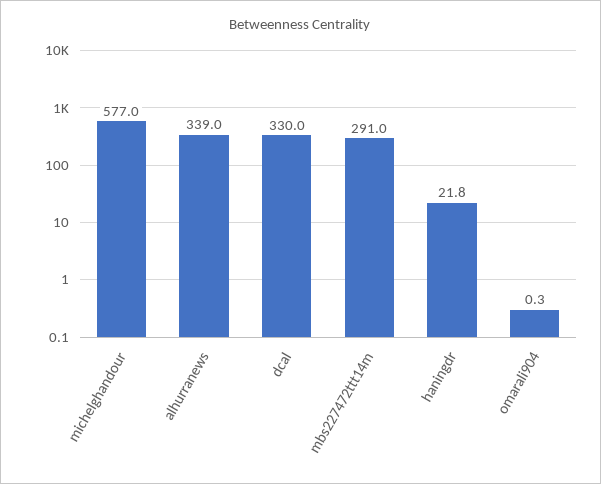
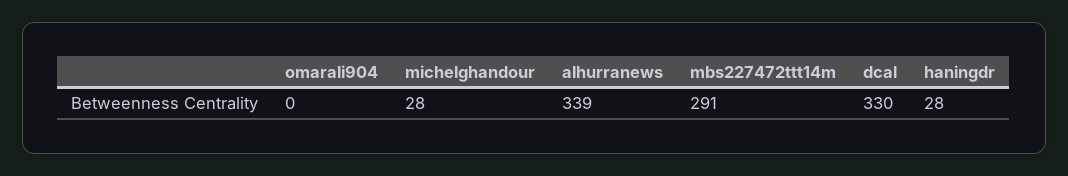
michelghandour: 577 -> 28
haningdr: 21.8 -> 28

